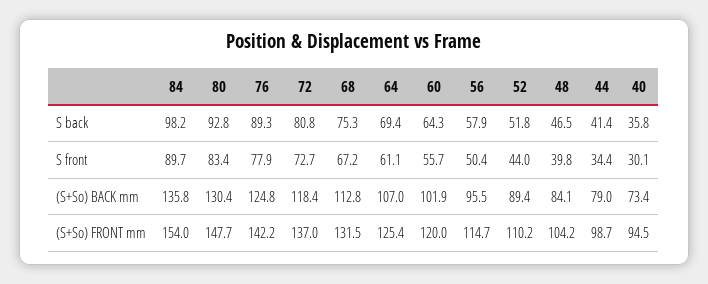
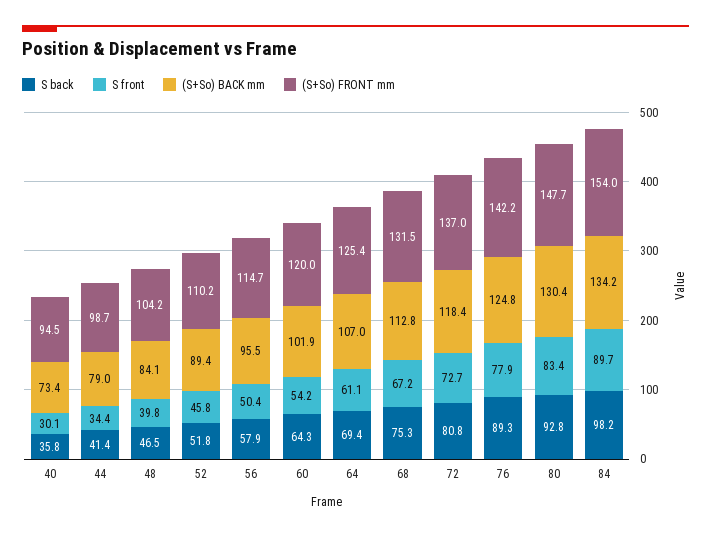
S front, 60: 55.7 -> 54.2
S front, 52: 44 -> 45.8
(S+So) BACK mm, 84: 135.8 -> 134.2

